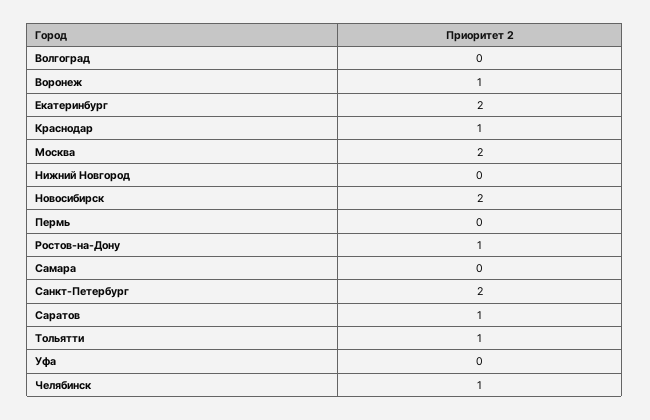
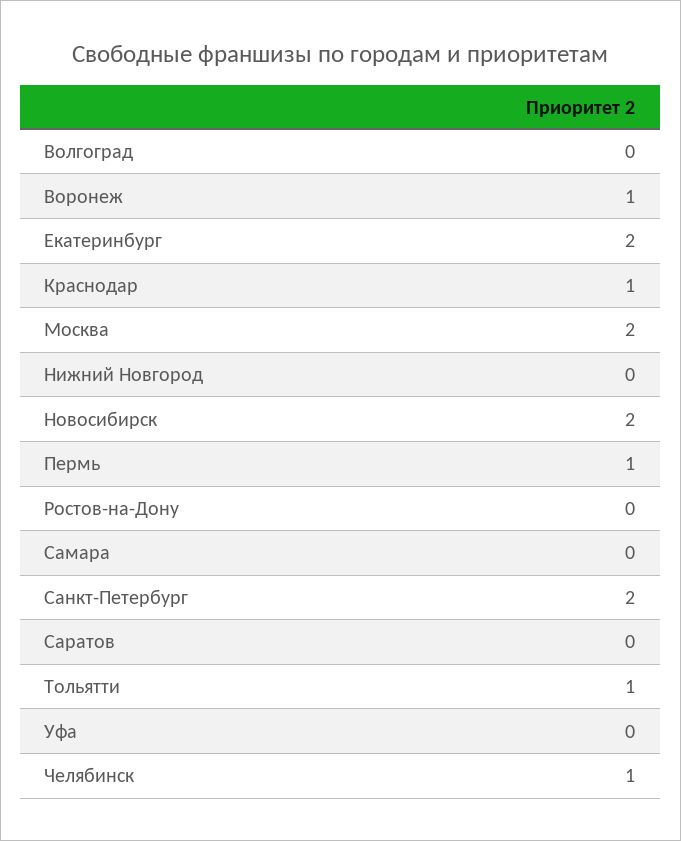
Пермь: 0 -> 1
Ростов-на-Дону: 1 -> 0
Саратов: 1 -> 0

